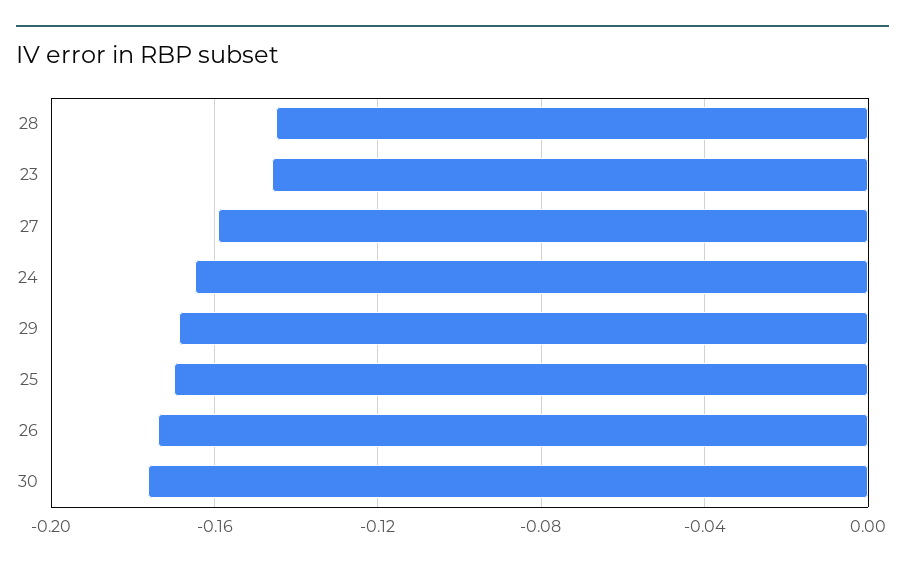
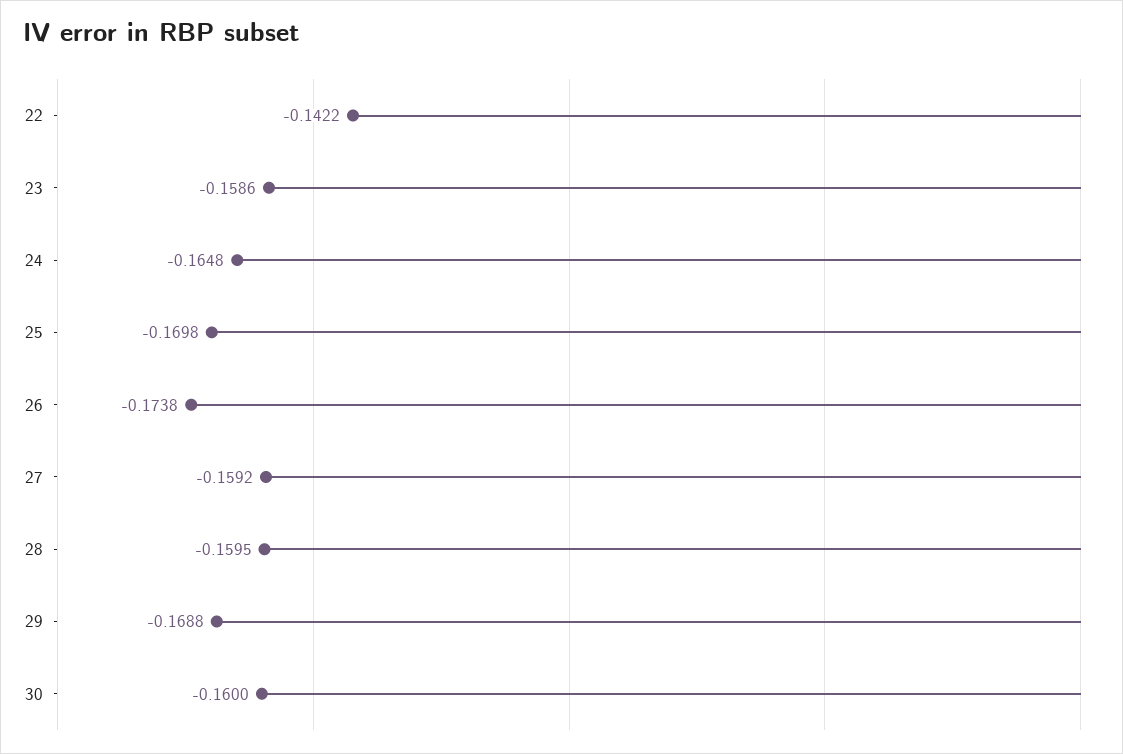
28: -0.145 -> -0.1595
23: -0.145 -> -0.1586
30: -0.175 -> -0.16
22: none -> -0.1422

